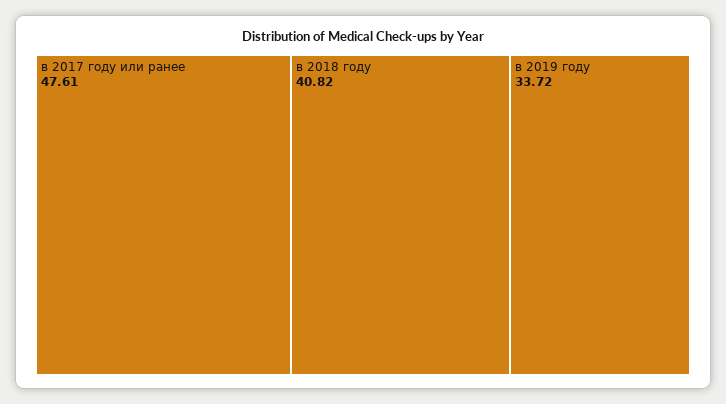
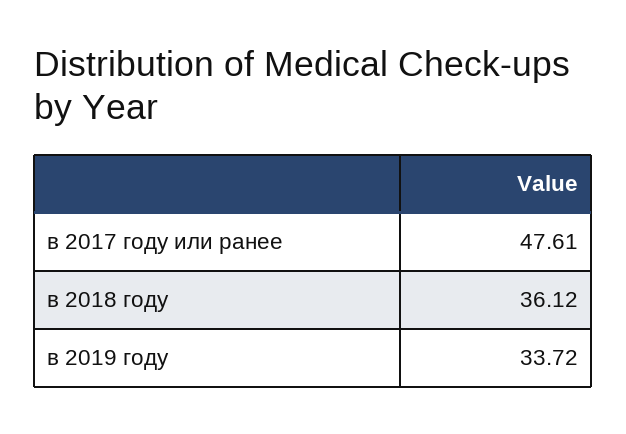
в 2018 году: 40.82 -> 36.12

